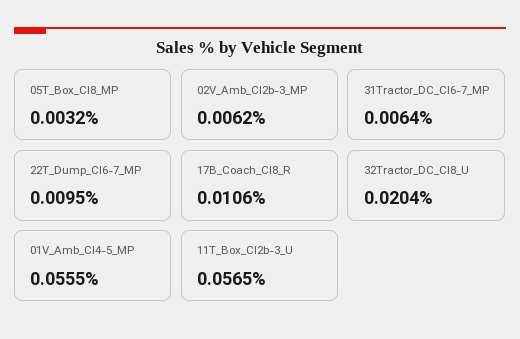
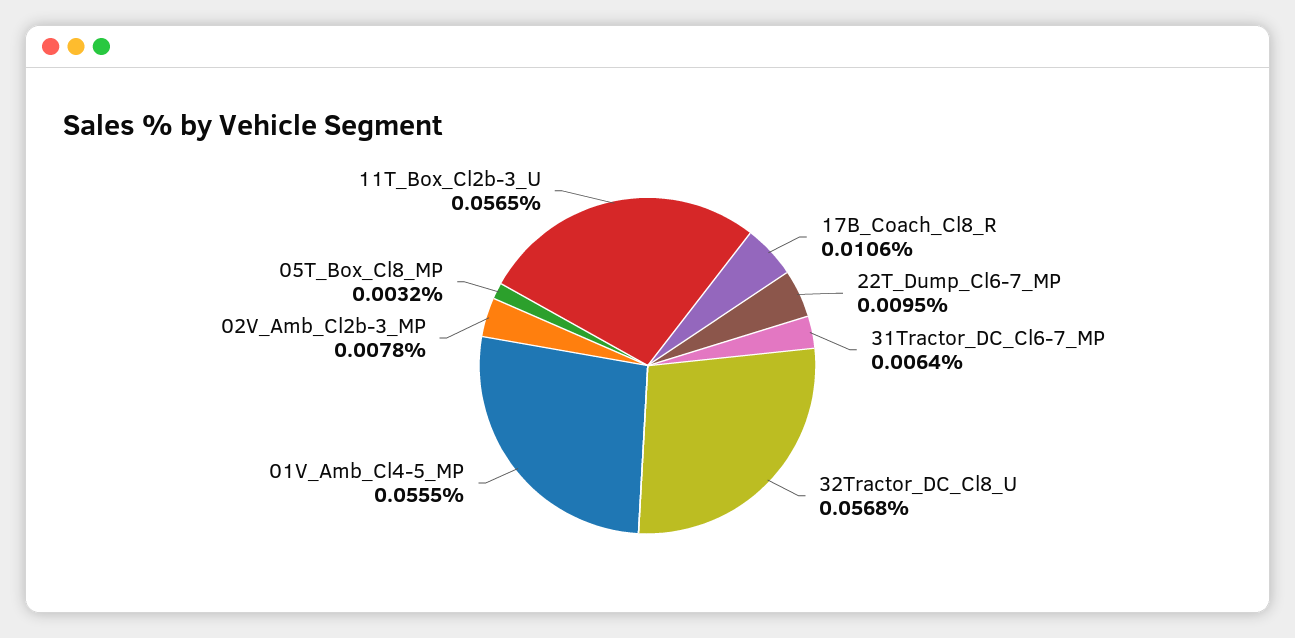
02V_Amb_Cl2b-3_MP: 0.0062 -> 0.0078
32Tractor_DC_Cl8_U: 0.0204 -> 0.0568

